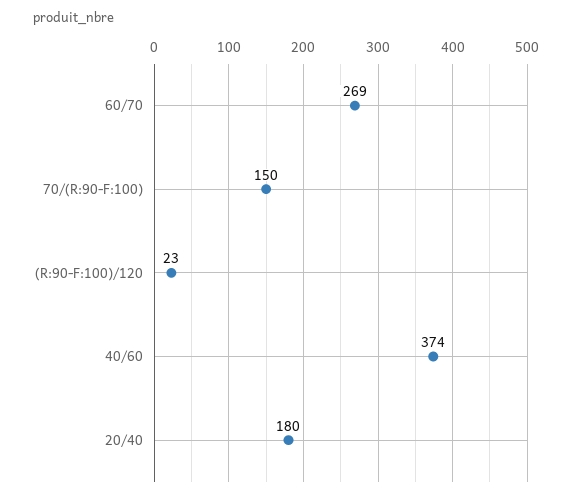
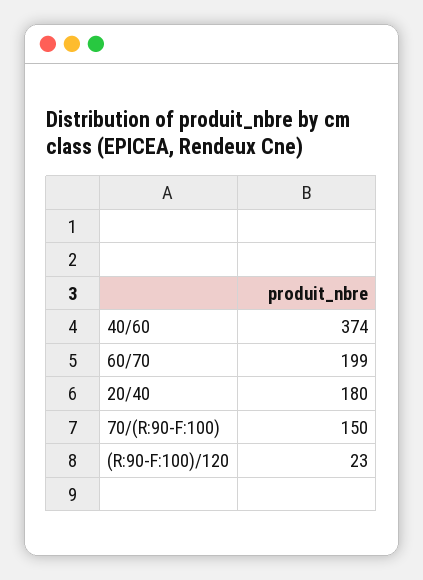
60/70: 269 -> 199

